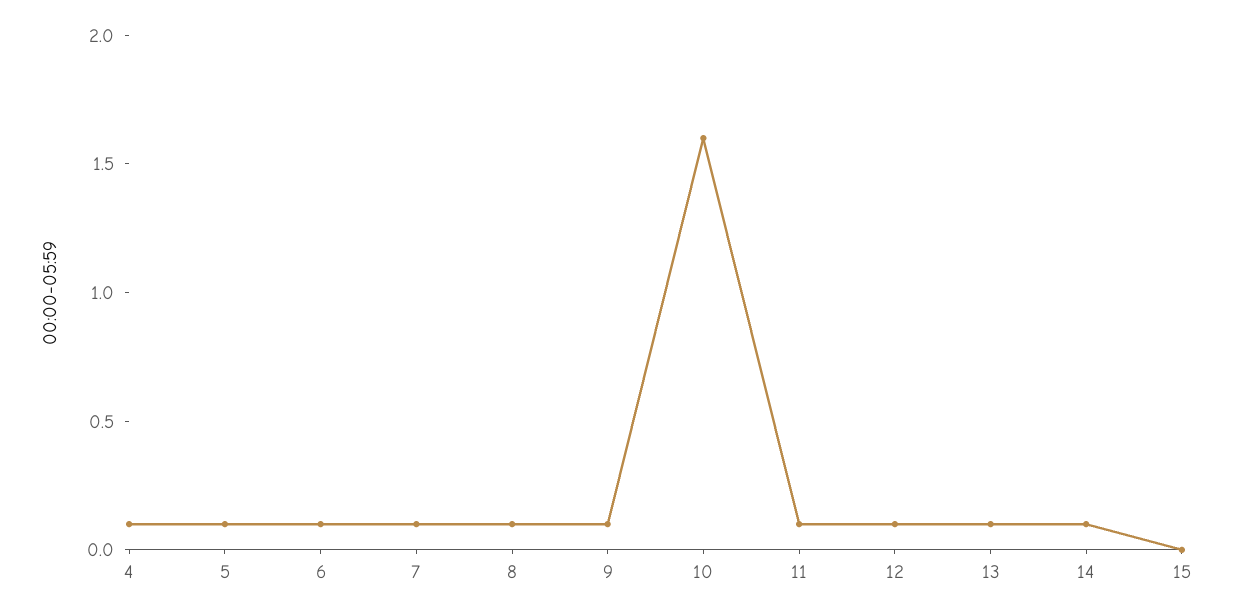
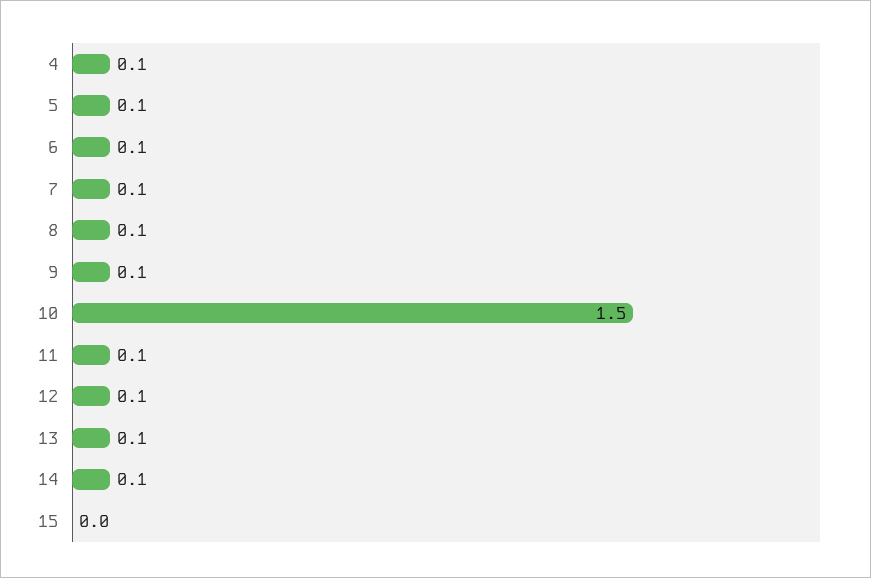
10: 1.6 -> 1.5

